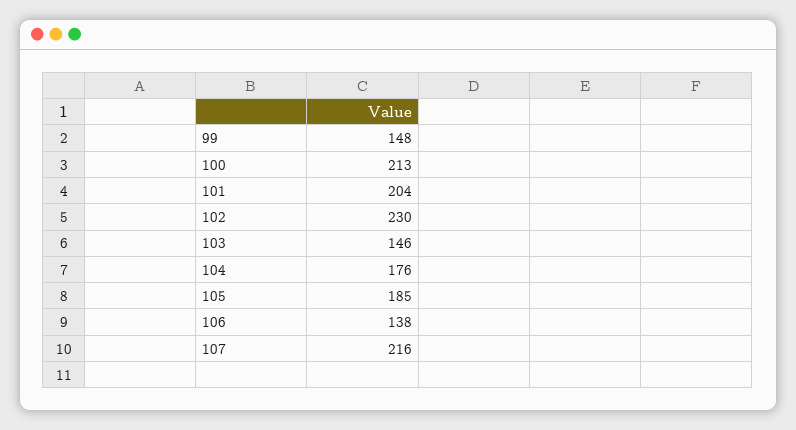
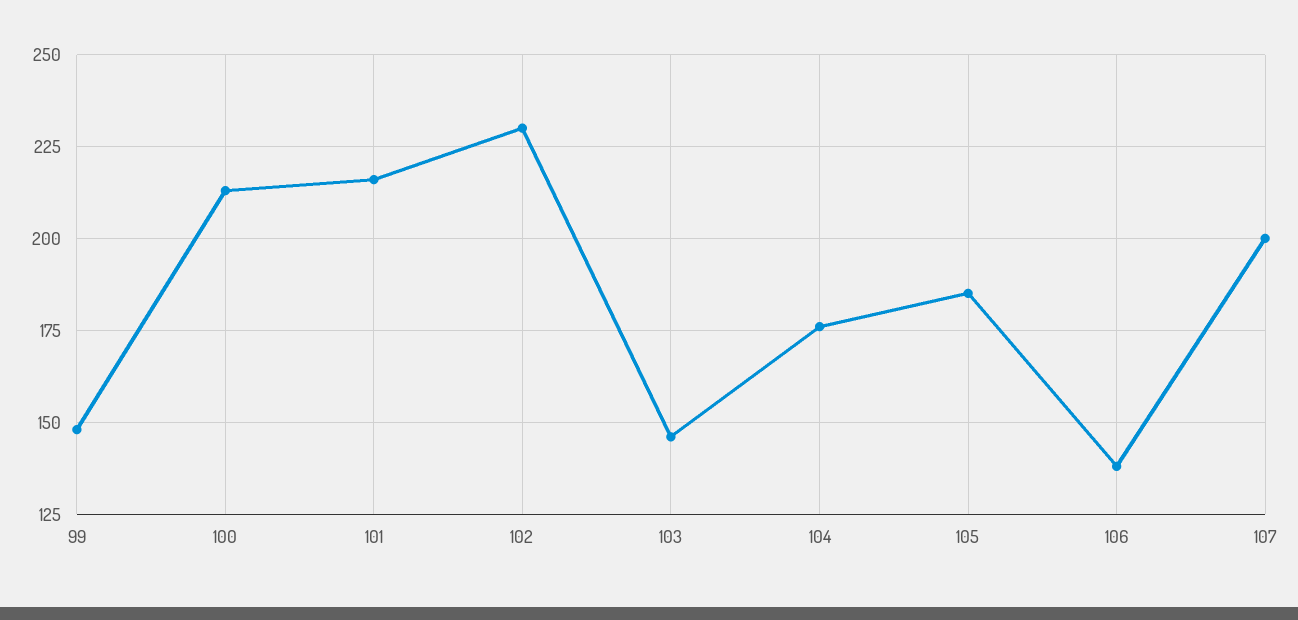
101: 204 -> 215
107: 216 -> 200

